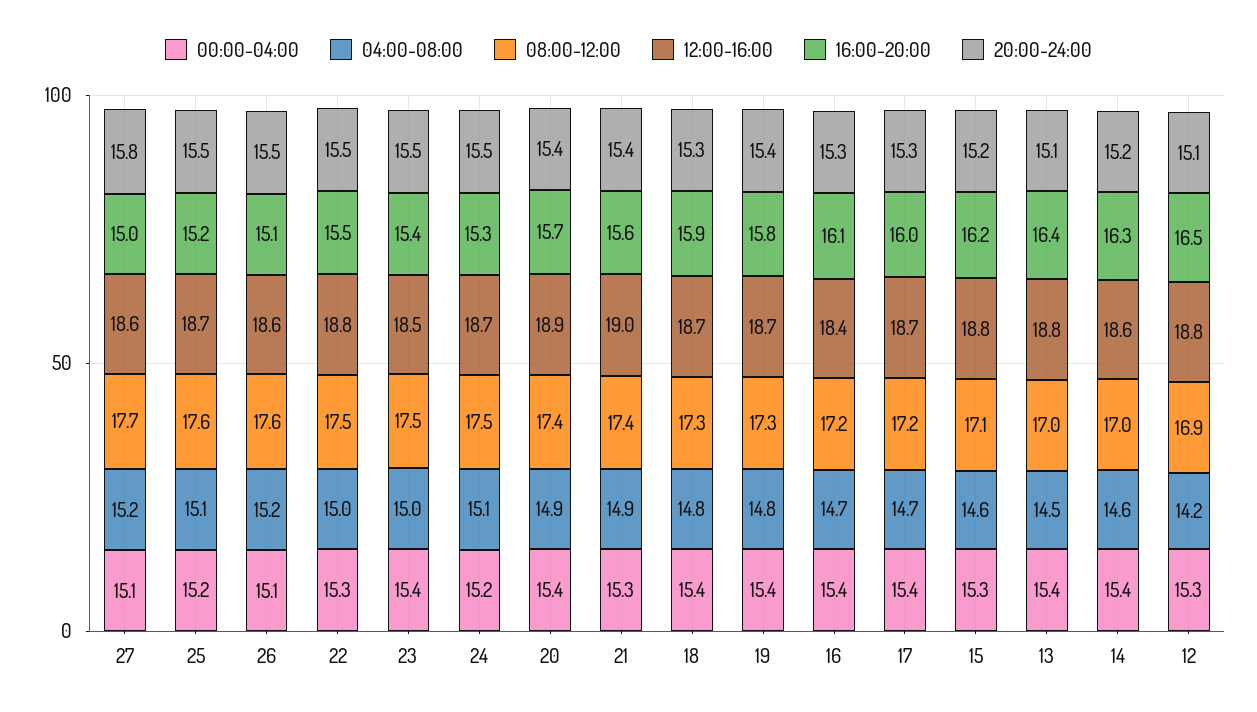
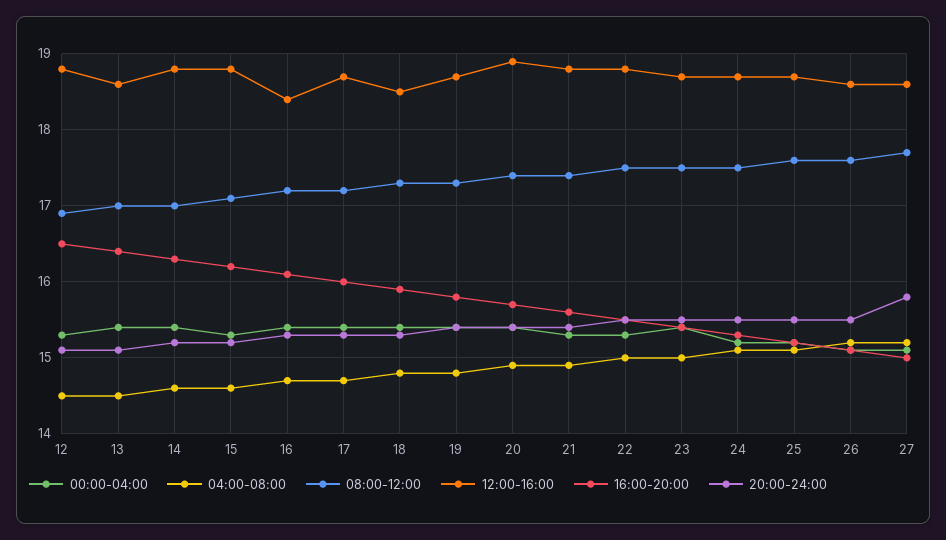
12:00-16:00, 23: 18.5 -> 18.7
12:00-16:00, 21: 19 -> 18.8
12:00-16:00, 18: 18.7 -> 18.5
12:00-16:00, 13: 18.8 -> 18.6
12:00-16:00, 14: 18.6 -> 18.8
04:00-08:00, 12: 14.2 -> 14.5

